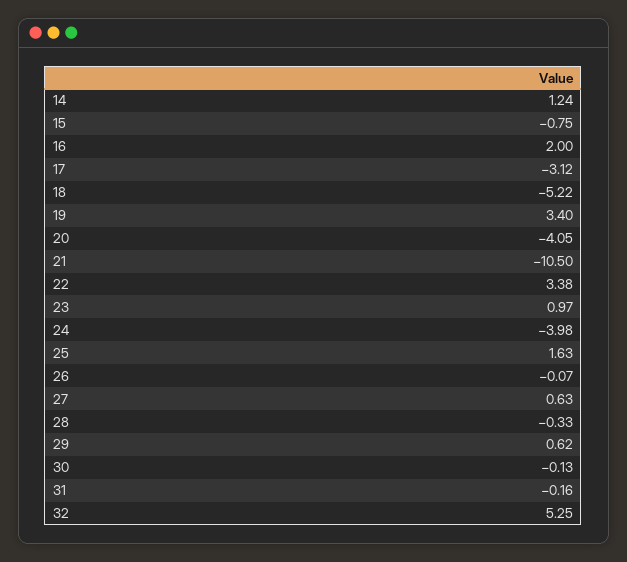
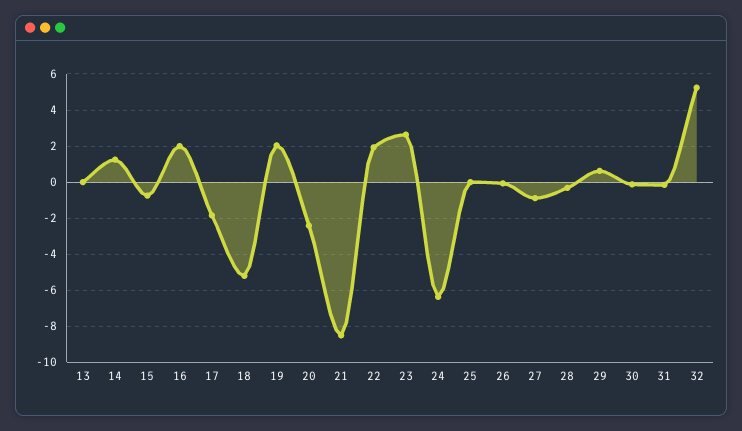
17: -3.12 -> -2
19: 3.4 -> 2
20: -4.05 -> -2.5
21: -10.5 -> -8.5
22: 3.38 -> 2
23: 0.97 -> 2.5
24: -3.98 -> -6.5
25: 1.63 -> 0
27: 0.63 -> -1
13: none -> 0

